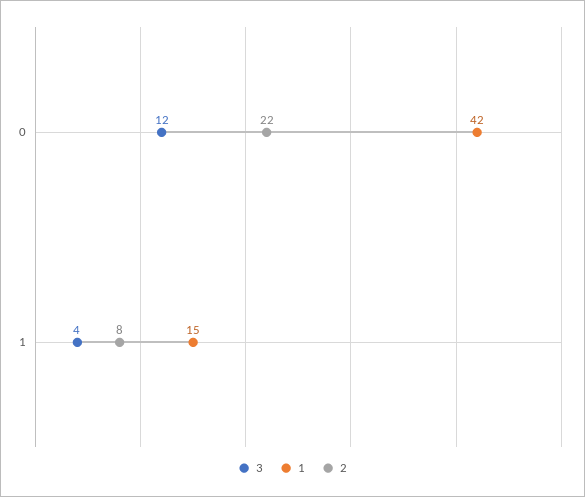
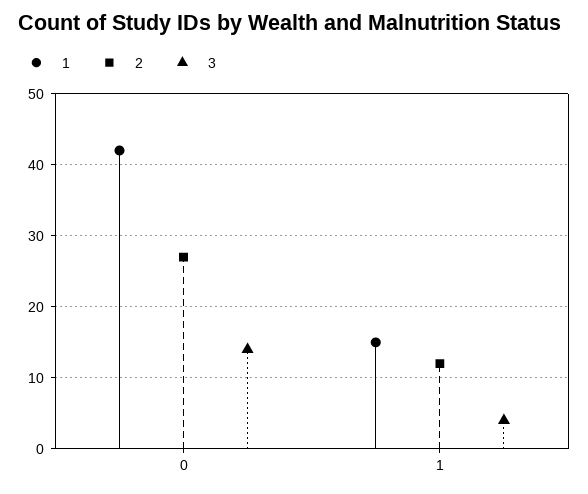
3, 0: 12 -> 14
2, 0: 22 -> 27
2, 1: 8 -> 12

